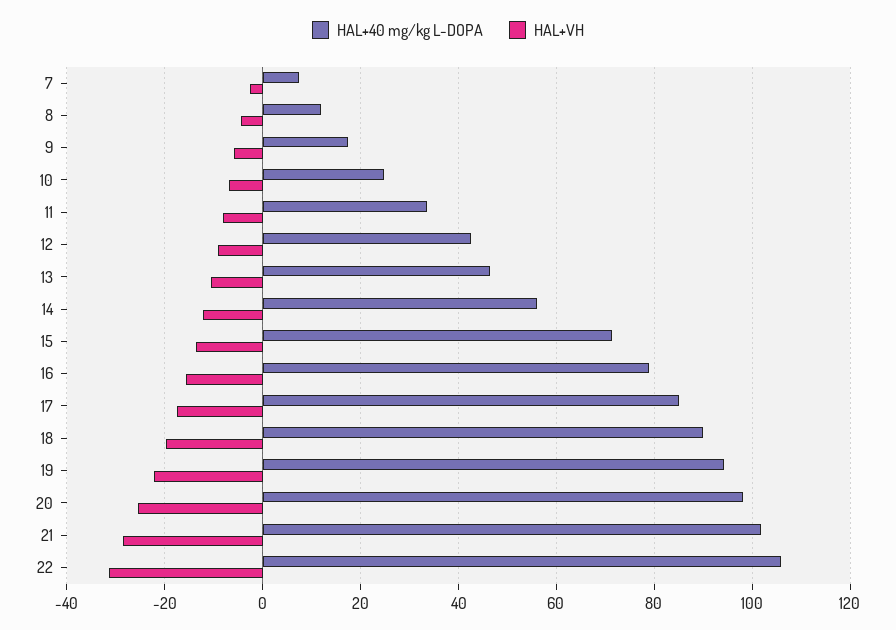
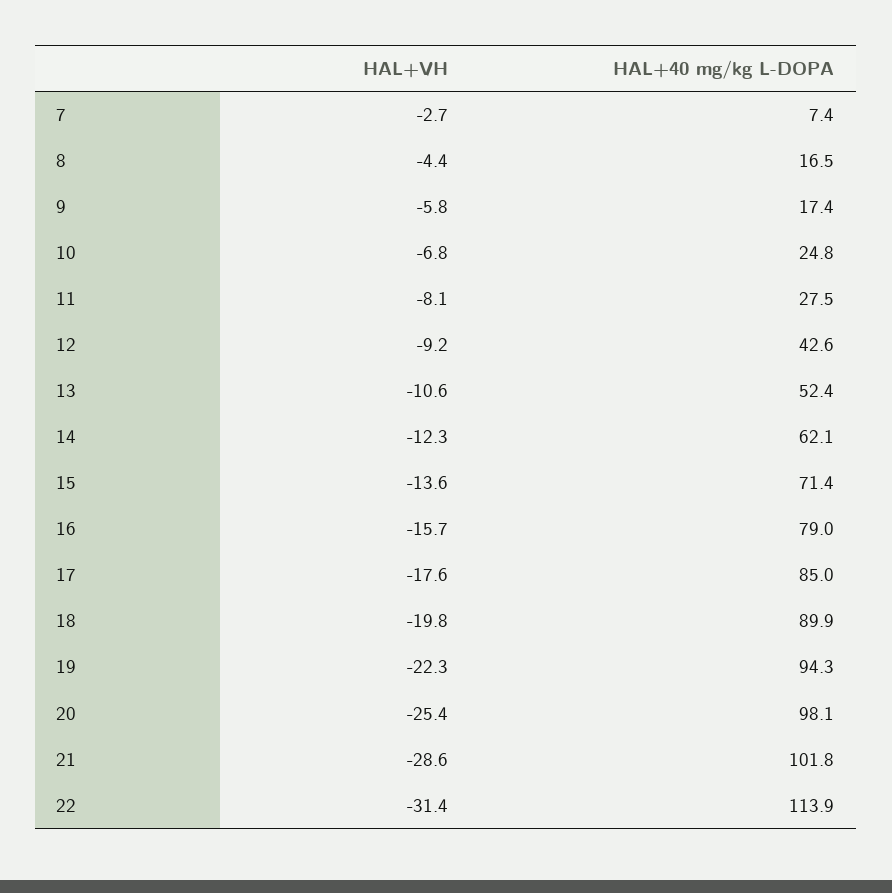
HAL+40 mg/kg L-DOPA, 8: 12 -> 16.5
HAL+40 mg/kg L-DOPA, 11: 34 -> 27.5
HAL+40 mg/kg L-DOPA, 13: 46 -> 52.4
HAL+40 mg/kg L-DOPA, 14: 56 -> 62.1
HAL+40 mg/kg L-DOPA, 22: 106 -> 113.9

